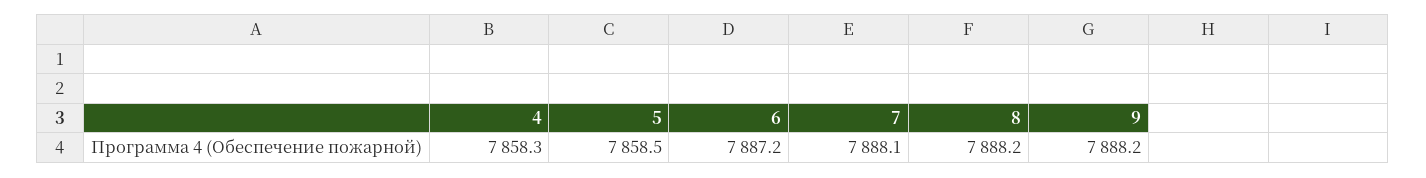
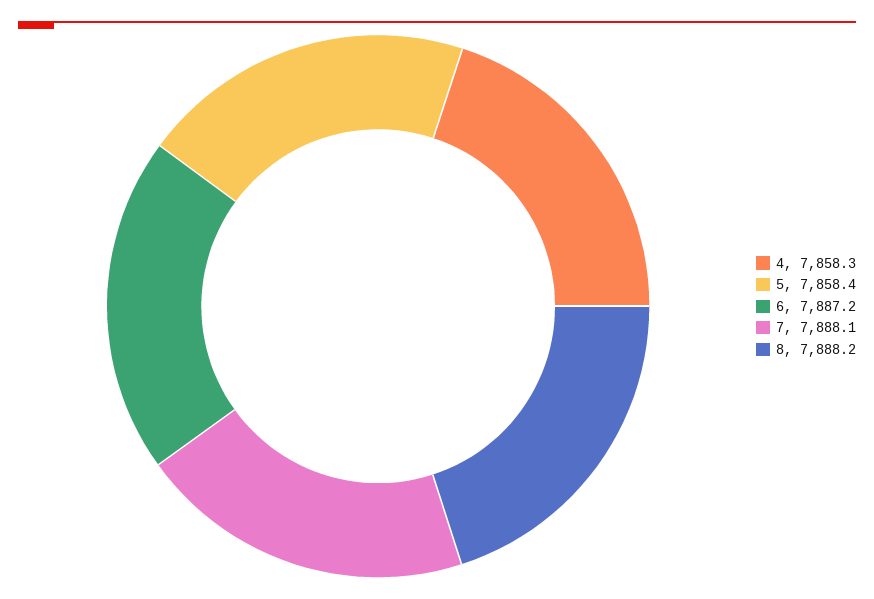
5: 7858.5 -> 7858.4
9: 7888.2 -> none

